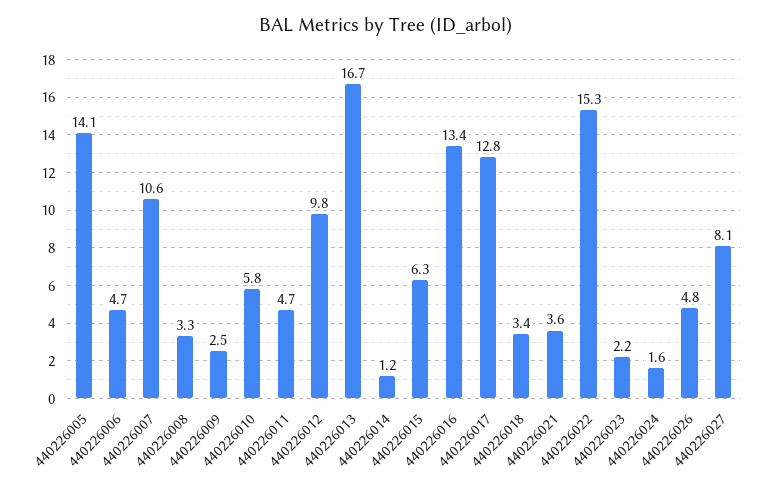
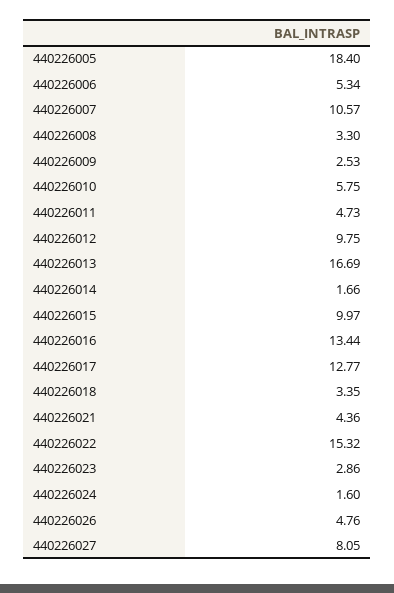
440226005: 14.1 -> 18.4
440226006: 4.7 -> 5.34
440226014: 1.2 -> 1.66
440226015: 6.3 -> 9.97
440226021: 3.6 -> 4.36
440226023: 2.2 -> 2.86

